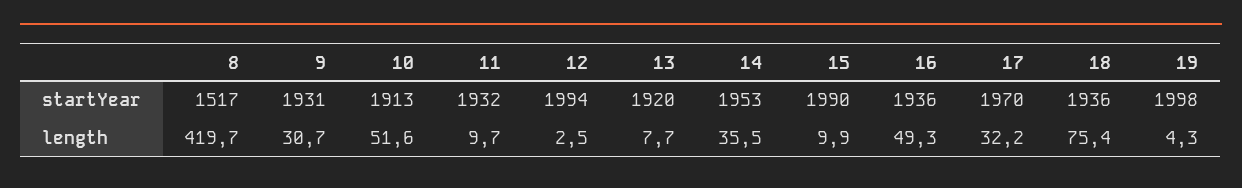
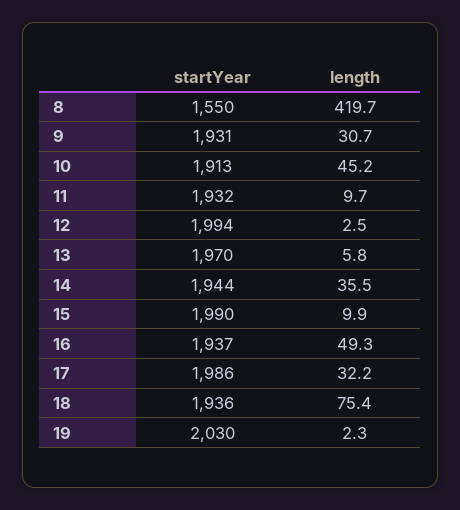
8, startYear: 1517 -> 1550
13, startYear: 1920 -> 1970
14, startYear: 1953 -> 1944
16, startYear: 1936 -> 1937
17, startYear: 1970 -> 1986
19, startYear: 1998 -> 2030
10, length: 51.6 -> 45.2
13, length: 7.7 -> 5.8
19, length: 4.3 -> 2.3

